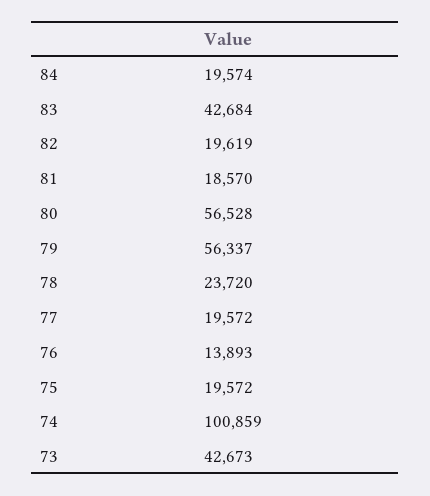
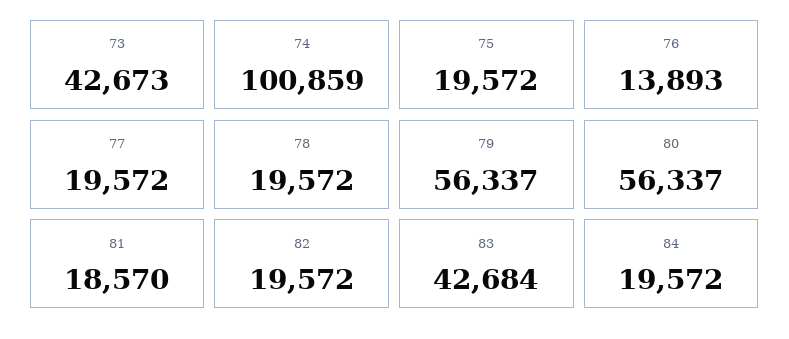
84: 19574 -> 19572
82: 19619 -> 19572
80: 56528 -> 56337
78: 23720 -> 19572

